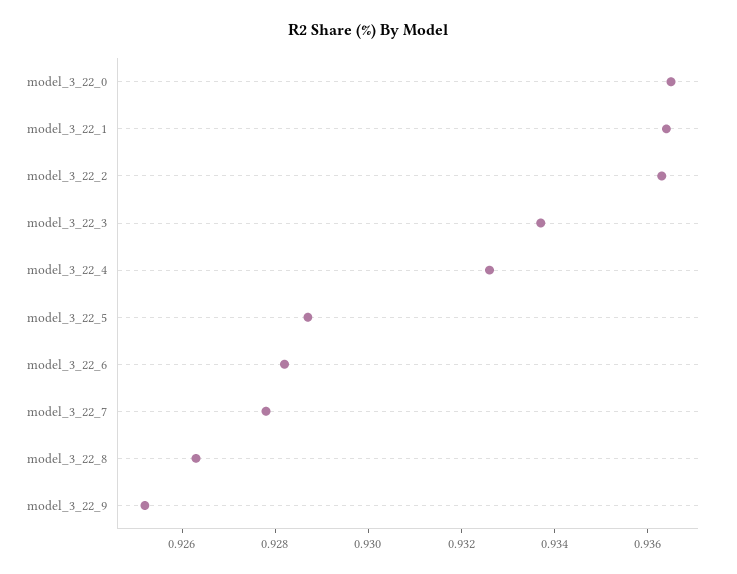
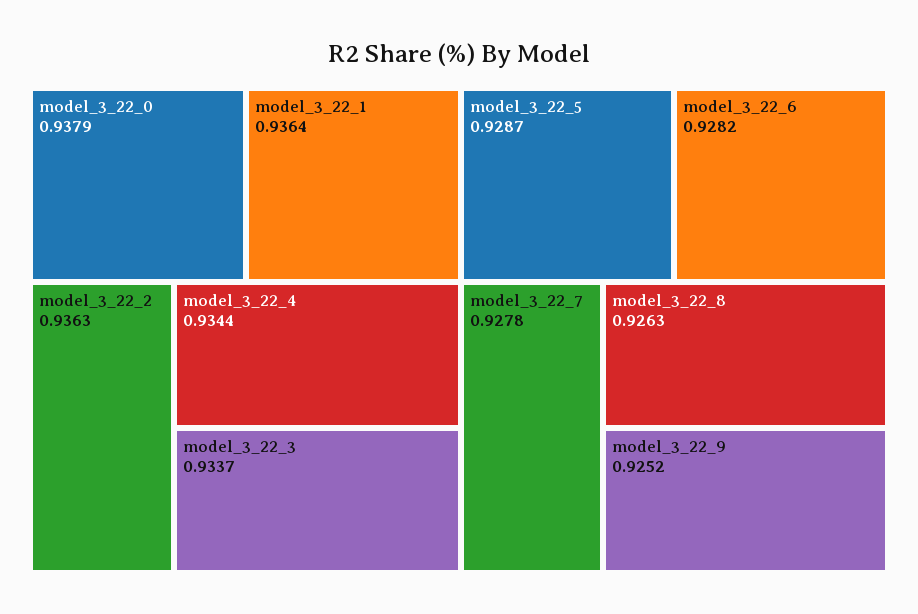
model_3_22_0: 0.9365 -> 0.9379
model_3_22_4: 0.9325 -> 0.9344

